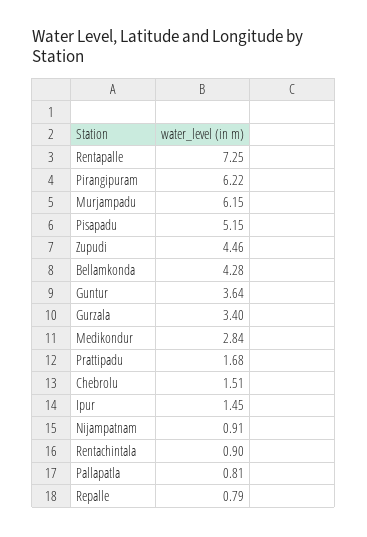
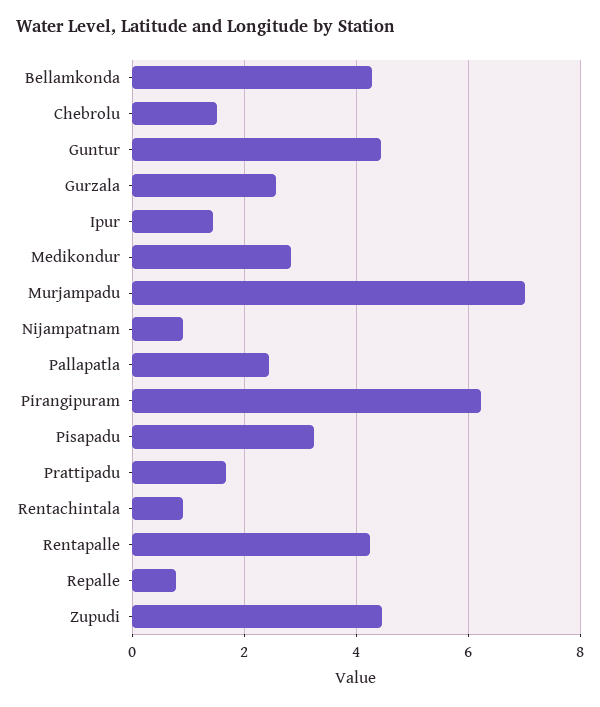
Rentapalle: 7.25 -> 4.2
Murjampadu: 6.15 -> 7
Pisapadu: 5.15 -> 3.2
Guntur: 3.64 -> 4.4
Gurzala: 3.4 -> 2.6
Pallapatla: 0.81 -> 2.4

